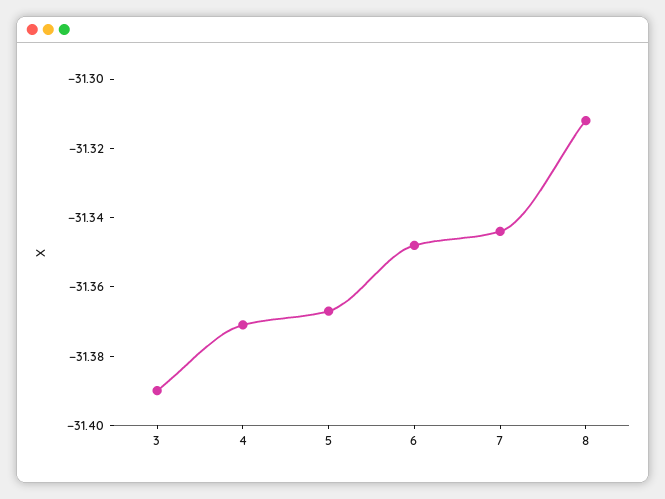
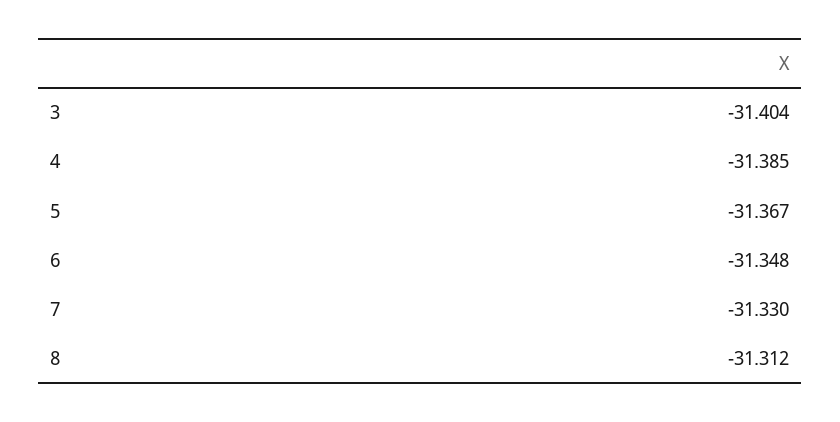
3: -31.39 -> -31.404
4: -31.37 -> -31.385
7: -31.345 -> -31.33

